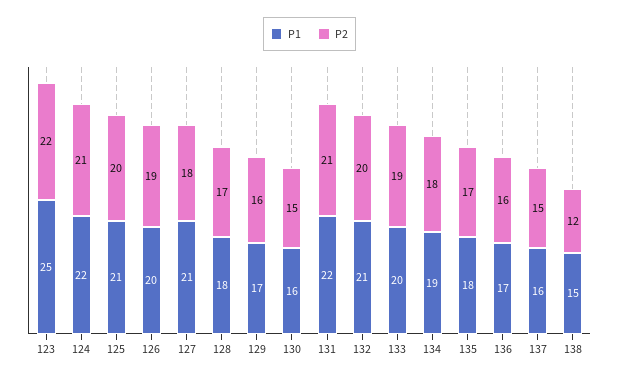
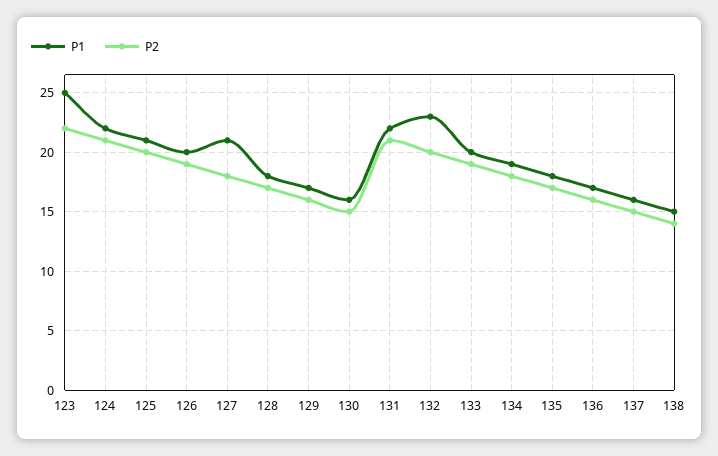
P1, 132: 21 -> 23
P2, 138: 12 -> 14

